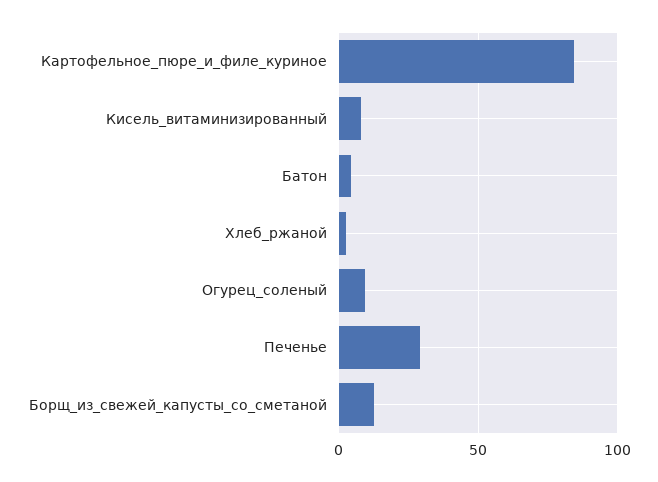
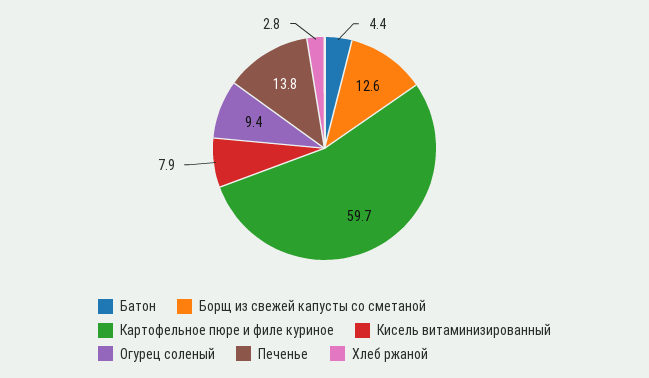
Картофельное_пюре_и_филе_куриное: 85 -> 59.7
Печенье: 30 -> 13.8

